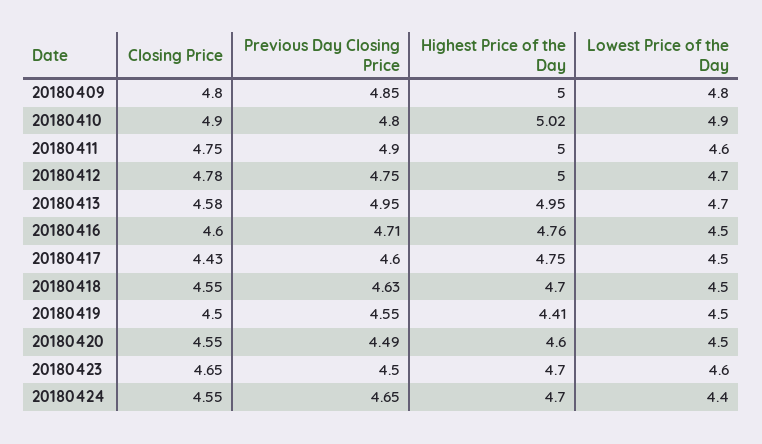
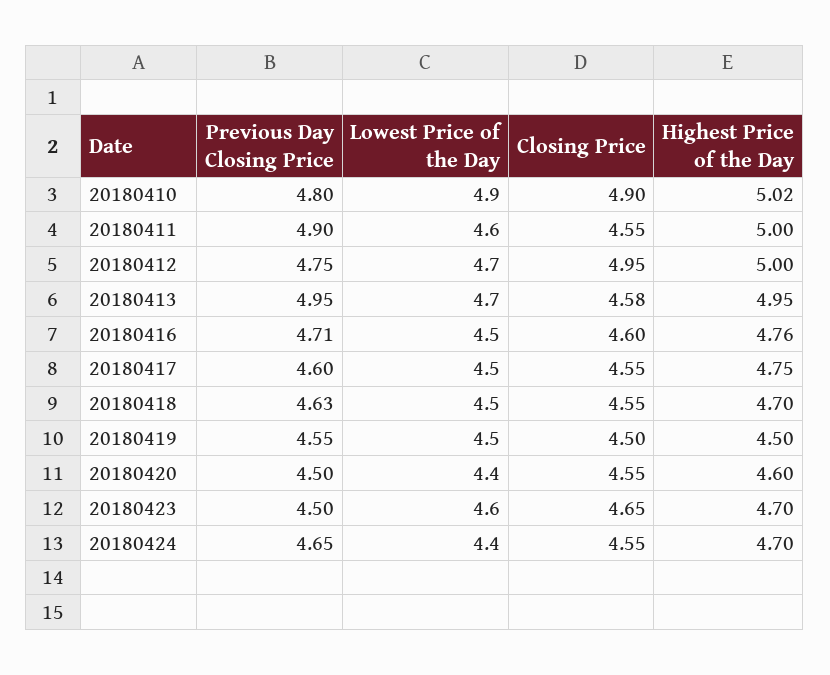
Closing Price, 20180409: 4.8 -> none
Previous Day Closing Price, 20180409: 4.85 -> none
Highest Price of the Day, 20180409: 5 -> none
Lowest Price of the Day, 20180409: 4.8 -> none
Closing Price, 20180411: 4.75 -> 4.55
Closing Price, 20180412: 4.78 -> 4.95
Closing Price, 20180417: 4.43 -> 4.55
Highest Price of the Day, 20180419: 4.41 -> 4.5
Previous Day Closing Price, 20180420: 4.49 -> 4.5
Lowest Price of the Day, 20180420: 4.5 -> 4.4

